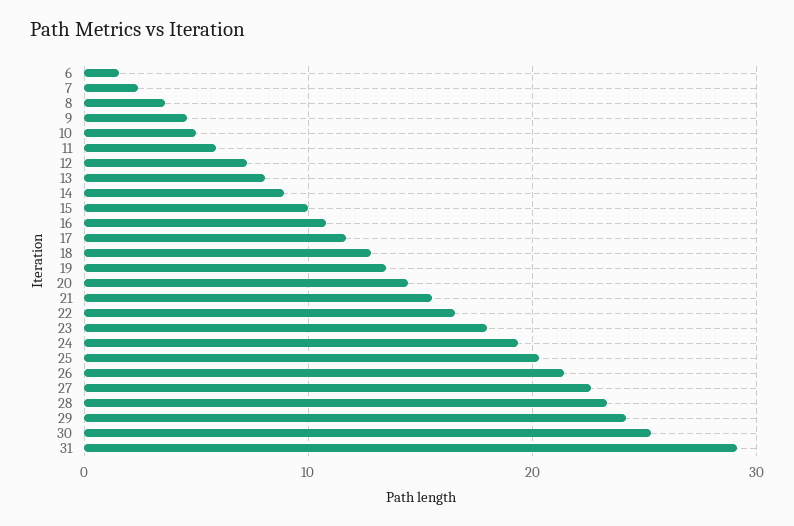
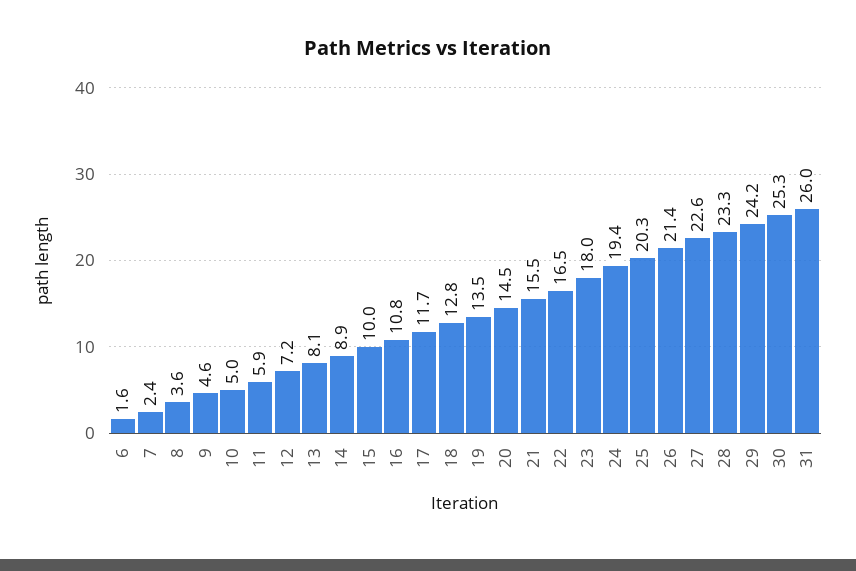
31: 29 -> 26

